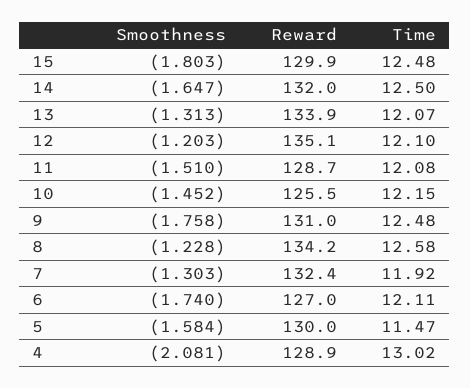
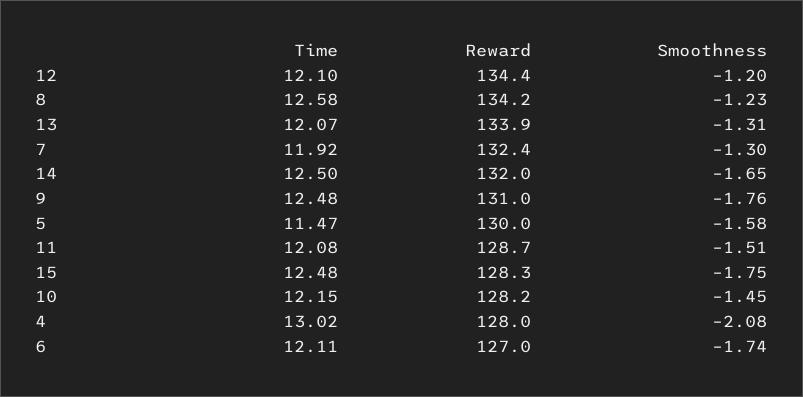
Smoothness, 15: -1.803 -> -1.75
Reward, 15: 129.9 -> 128.3
Reward, 12: 135.1 -> 134.4
Reward, 10: 125.5 -> 128.2
Reward, 4: 128.9 -> 128

